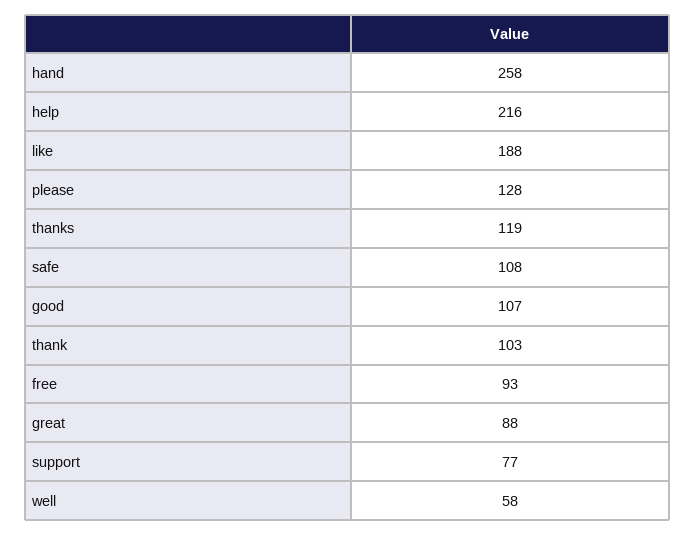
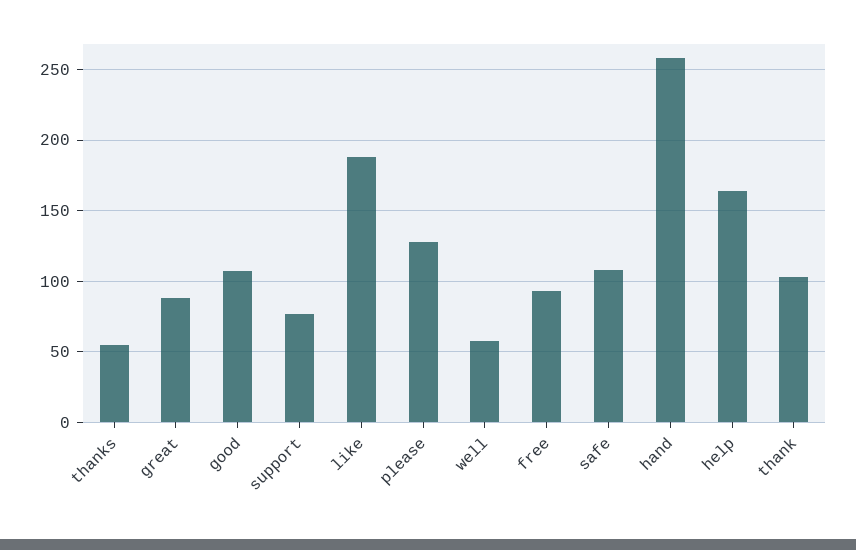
help: 216 -> 165
thanks: 119 -> 55

